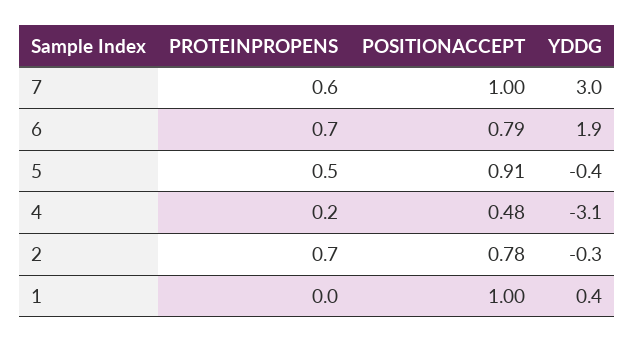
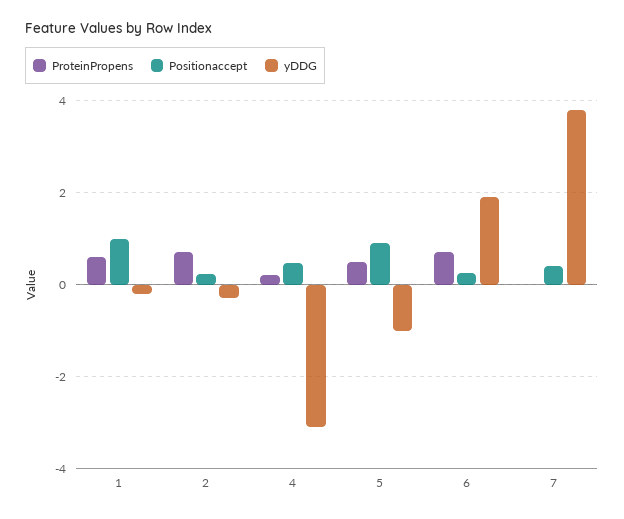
PROTEINPROPENS, 7: 0.6 -> 0
POSITIONACCEPT, 7: 1 -> 0.4
YDDG, 7: 3 -> 3.8
POSITIONACCEPT, 6: 0.79 -> 0.2
YDDG, 5: -0.4 -> -1
POSITIONACCEPT, 2: 0.78 -> 0.2
PROTEINPROPENS, 1: 0 -> 0.6
YDDG, 1: 0.4 -> -0.2

